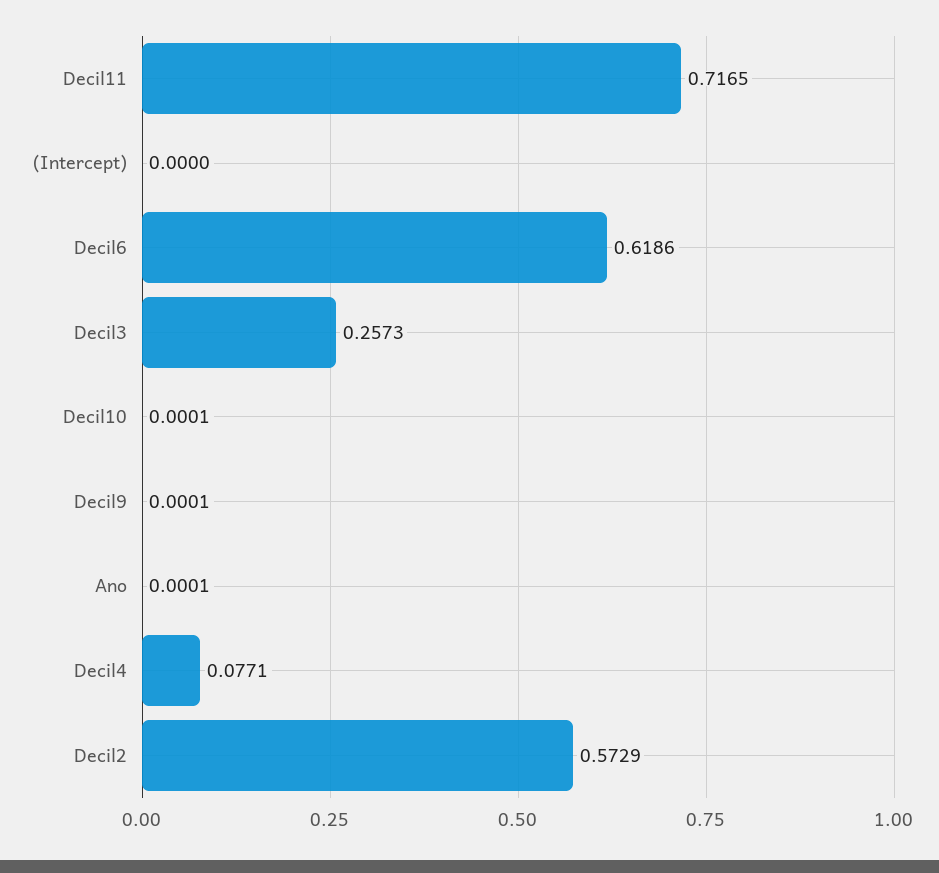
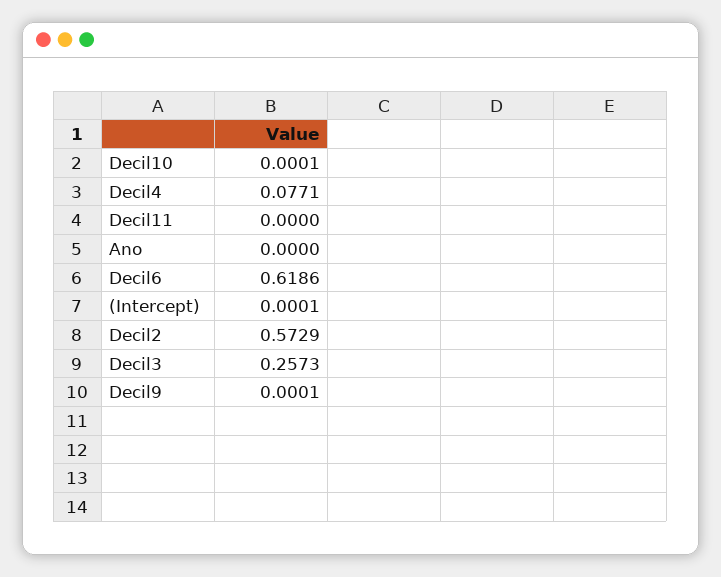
Decil11: 0.7165 -> 0
(Intercept): 0 -> 0.0001
Ano: 0.0001 -> 0

